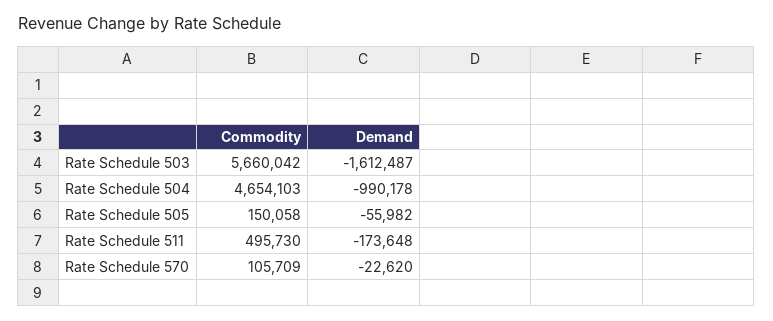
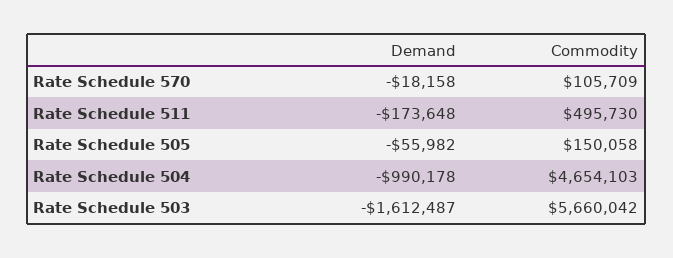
Demand, Rate Schedule 570: -22620 -> -18158

